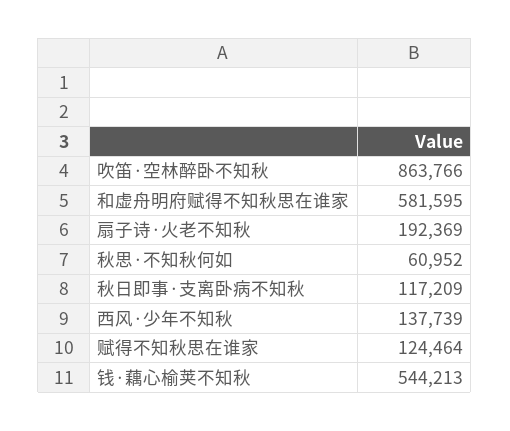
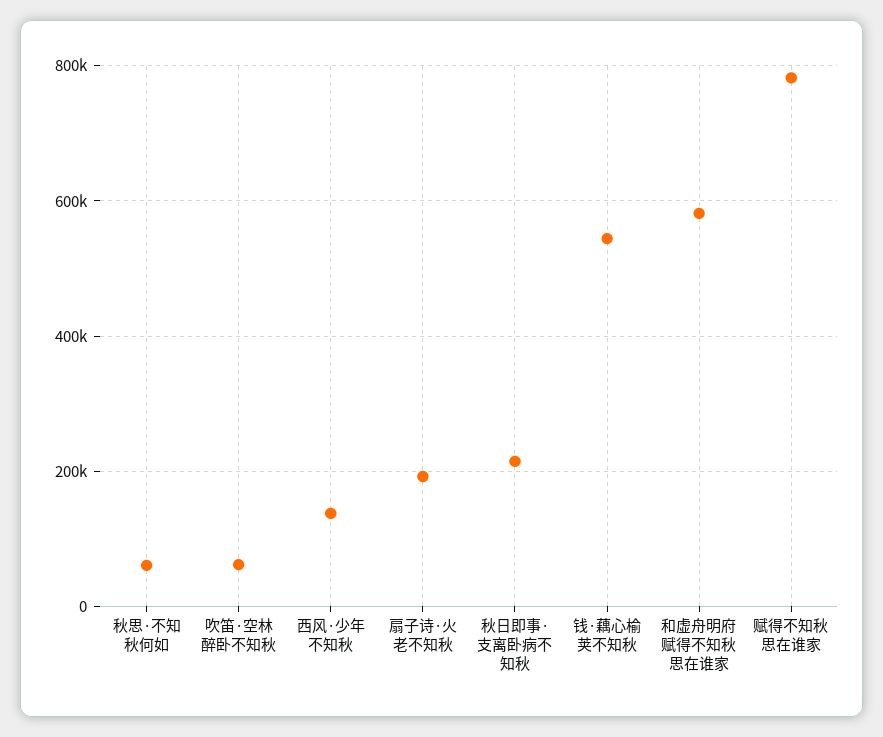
吹笛·空林醉卧不知秋: 863766 -> 60000
秋日即事·支离卧病不知秋: 117209 -> 220000
赋得不知秋思在谁家: 124464 -> 780000

